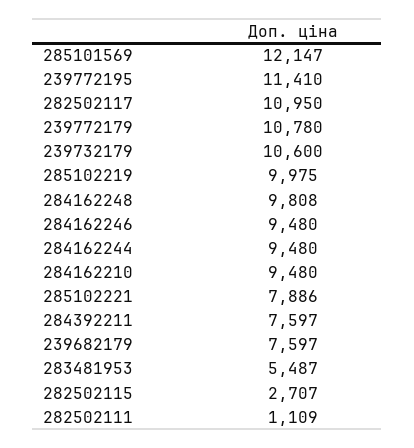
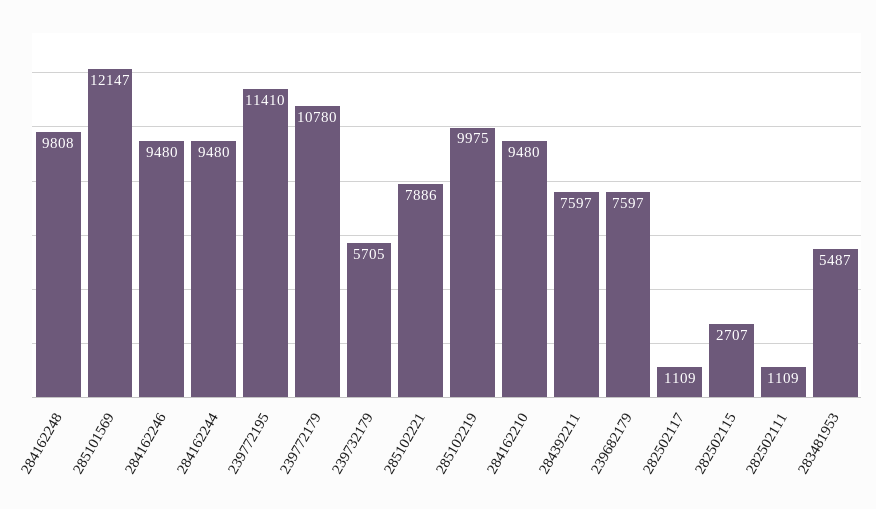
282502117: 10950 -> 1109
239732179: 10600 -> 5705

